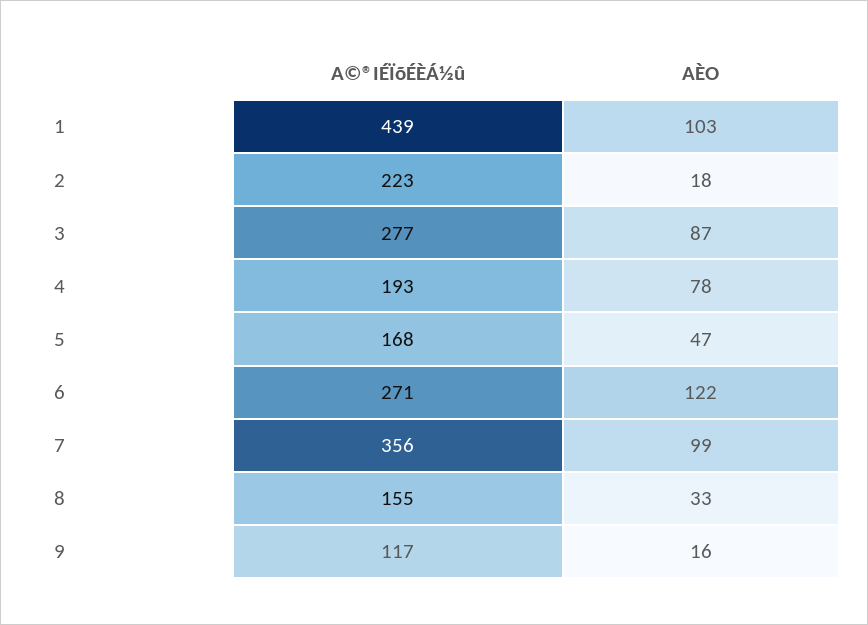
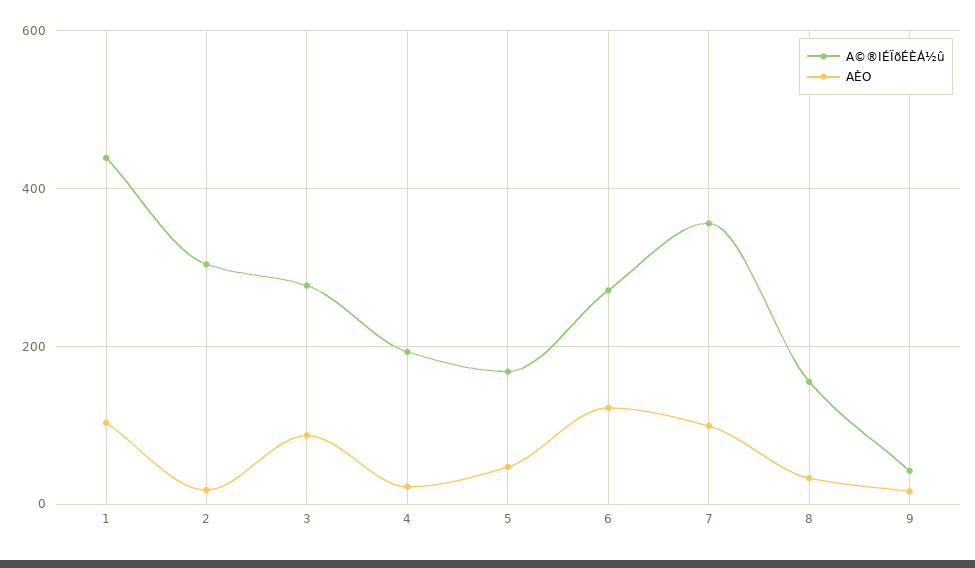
A©®IÉÏõÉÈÁ½û, 2: 223 -> 300
AÈO, 4: 78 -> 20
A©®IÉÏõÉÈÁ½û, 9: 117 -> 40

